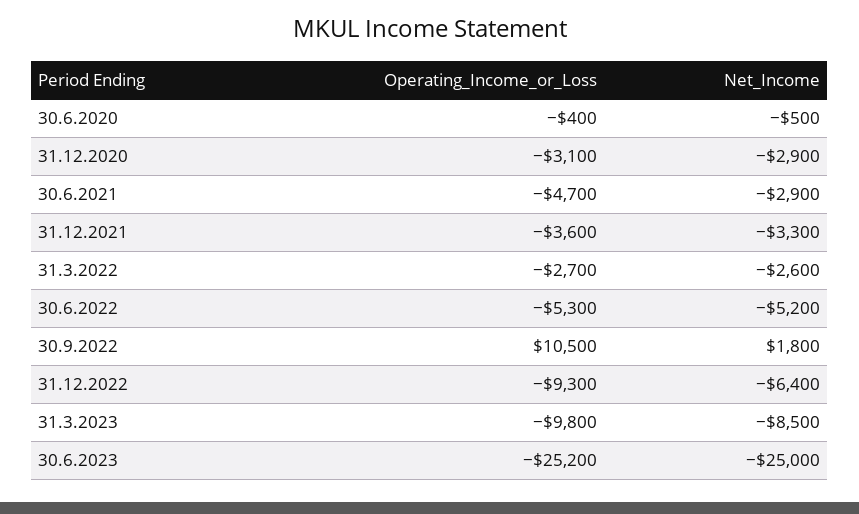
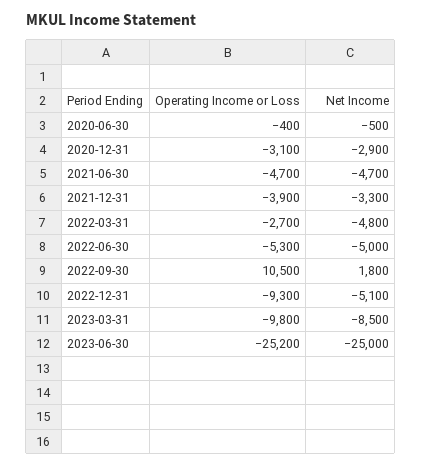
Net_Income, 30.6.2021: -2900 -> -4700
Operating_Income_or_Loss, 31.12.2021: -3600 -> -3900
Net_Income, 31.3.2022: -2600 -> -4800
Net_Income, 30.6.2022: -5200 -> -5000
Net_Income, 31.12.2022: -6400 -> -5100

